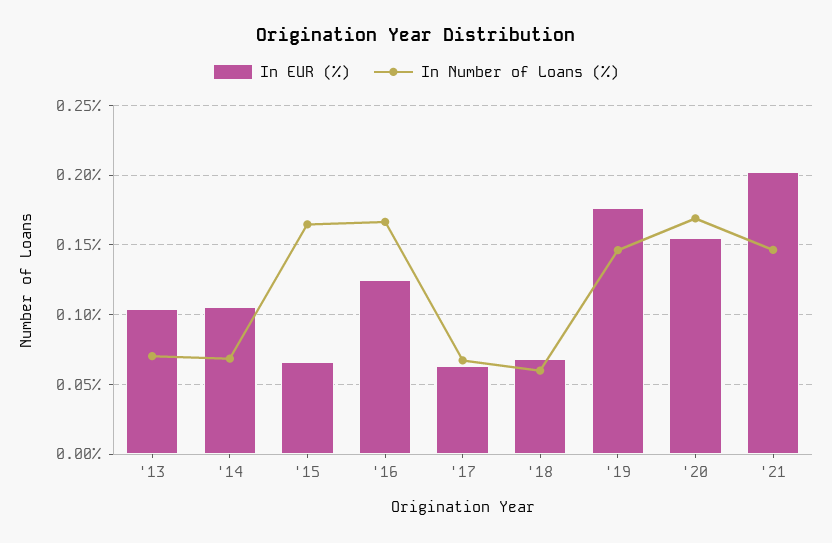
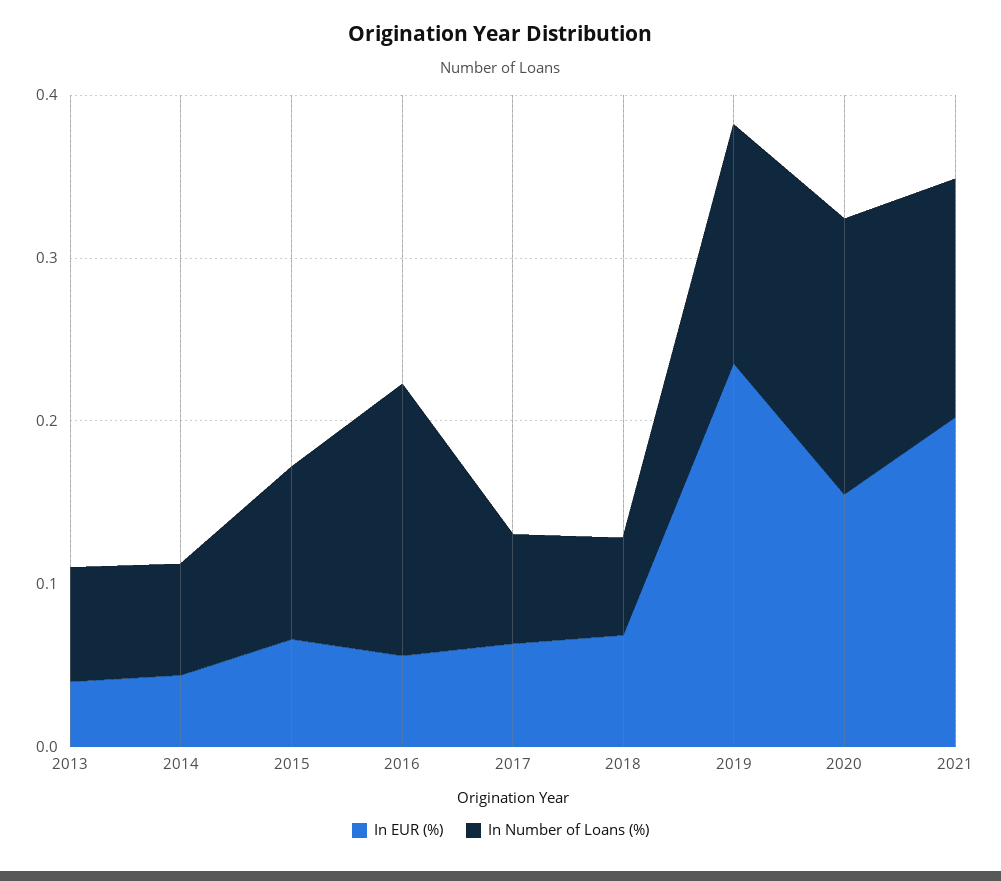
In EUR (%), '13: 0.105 -> 0.04
In EUR (%), '14: 0.105 -> 0.04
In Number of Loans (%), '15: 0.165 -> 0.1
In EUR (%), '16: 0.125 -> 0.06
In EUR (%), '19: 0.175 -> 0.24

